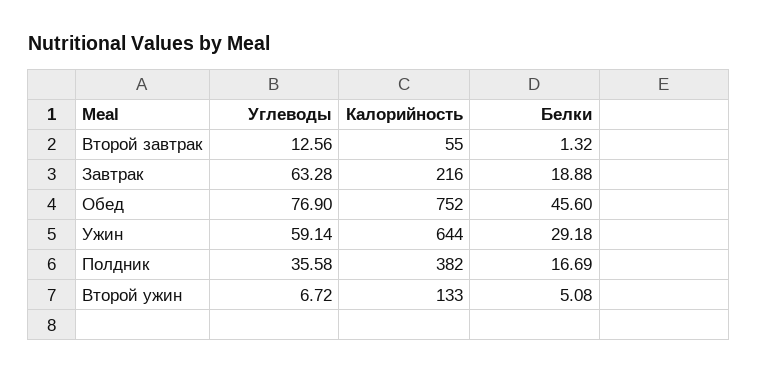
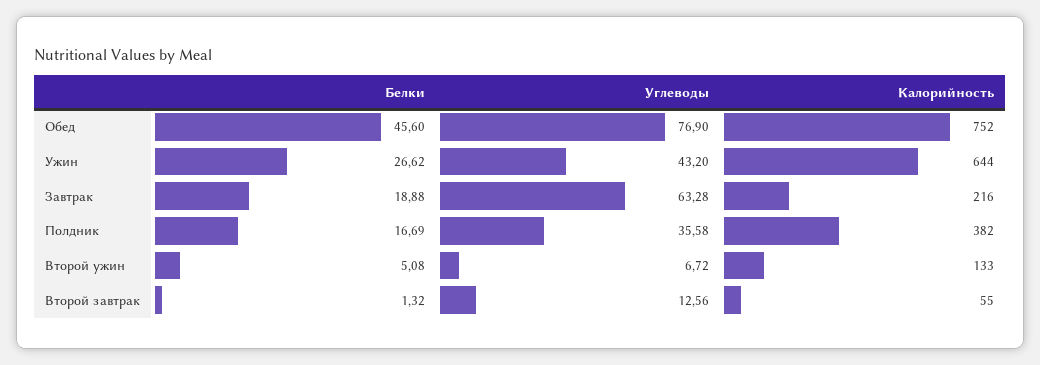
Углеводы, Ужин: 59.14 -> 43.2
Белки, Ужин: 29.18 -> 26.62

